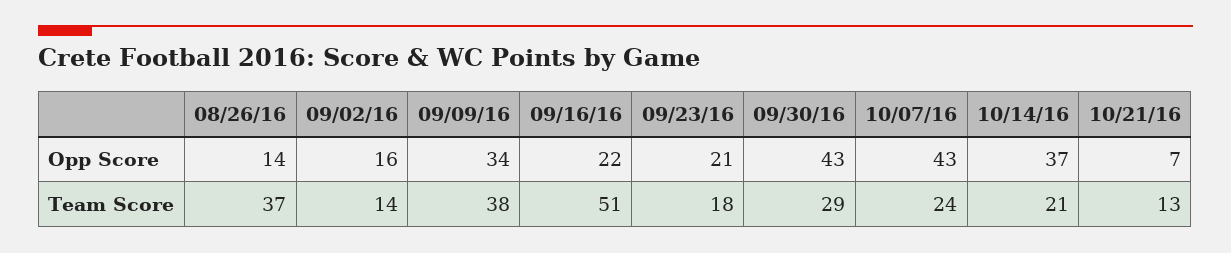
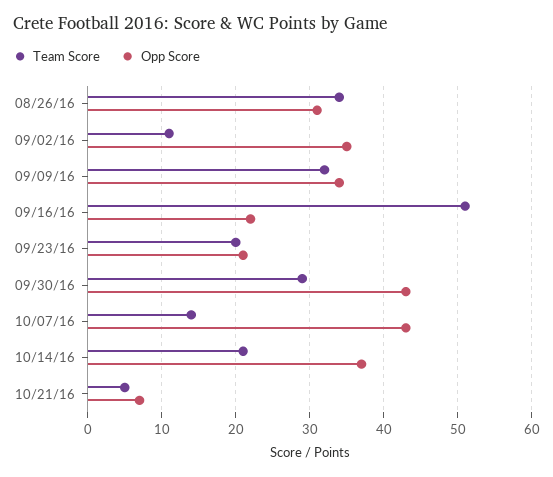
Opp Score, 08/26/16: 14 -> 31
Opp Score, 09/02/16: 16 -> 35
Team Score, 08/26/16: 37 -> 34
Team Score, 09/02/16: 14 -> 11
Team Score, 09/09/16: 38 -> 32
Team Score, 09/23/16: 18 -> 20
Team Score, 10/07/16: 24 -> 14
Team Score, 10/21/16: 13 -> 5

